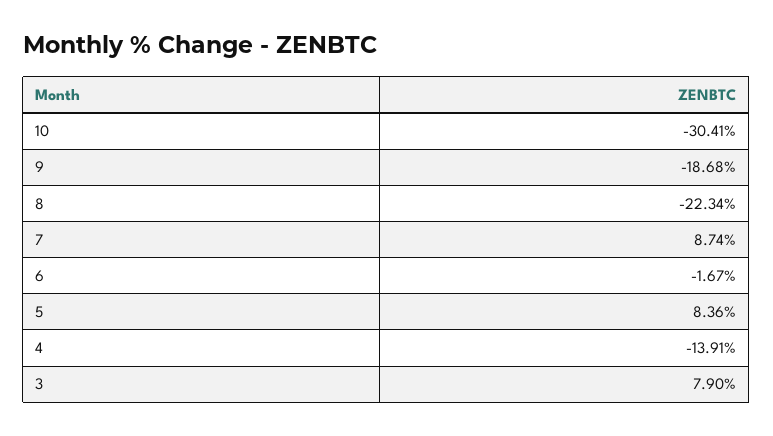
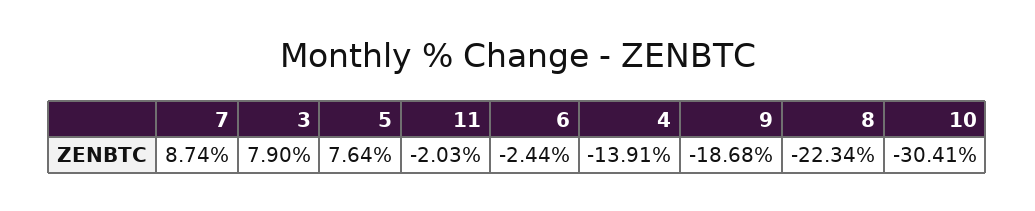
6: -1.67 -> -2.44
5: 8.36 -> 7.64
11: none -> -2.03

